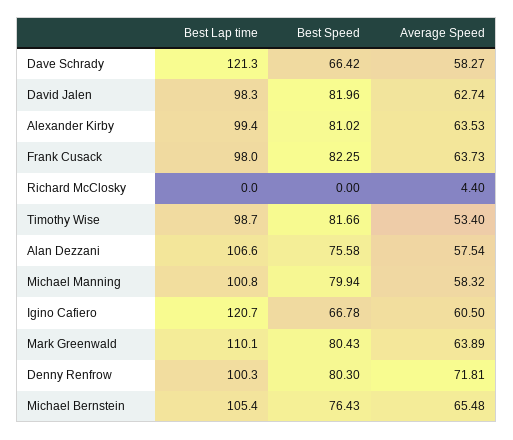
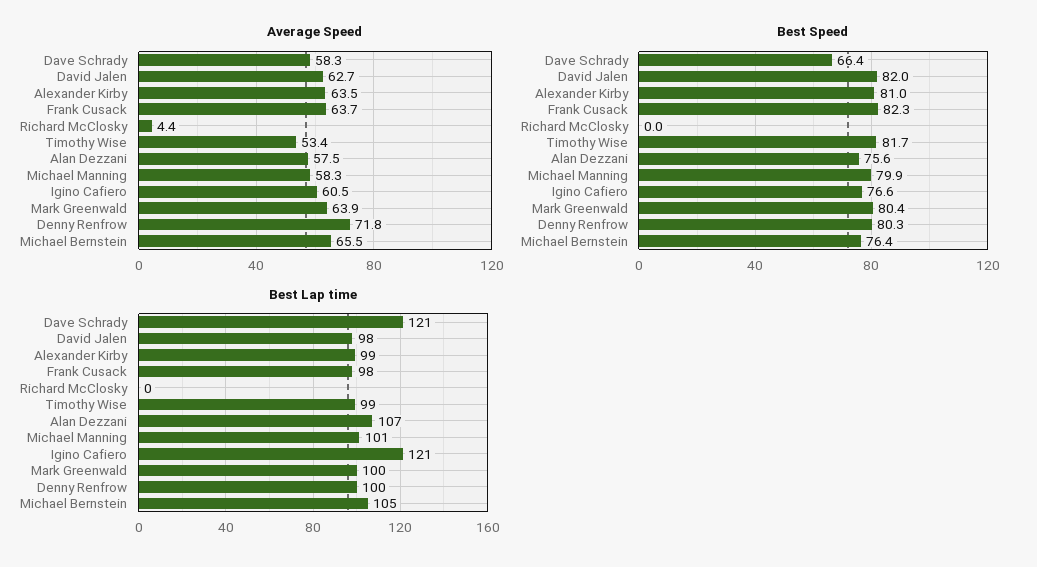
Best Speed, Igino Cafiero: 66.78 -> 76.6
Best Lap time, Mark Greenwald: 110.1 -> 100

